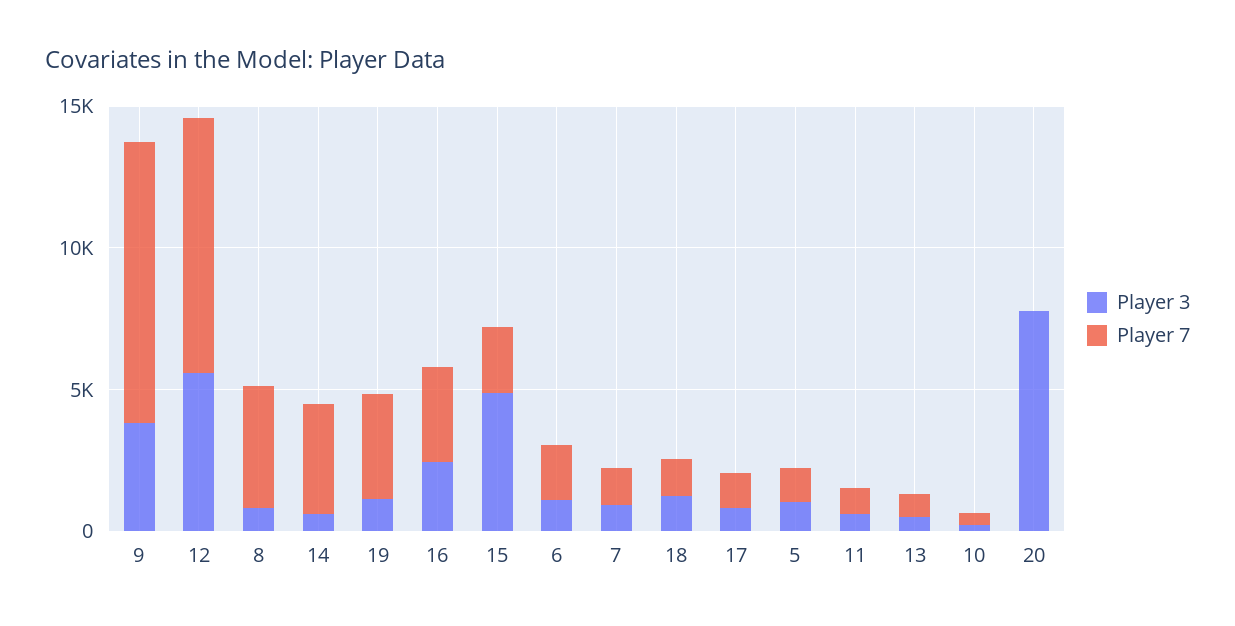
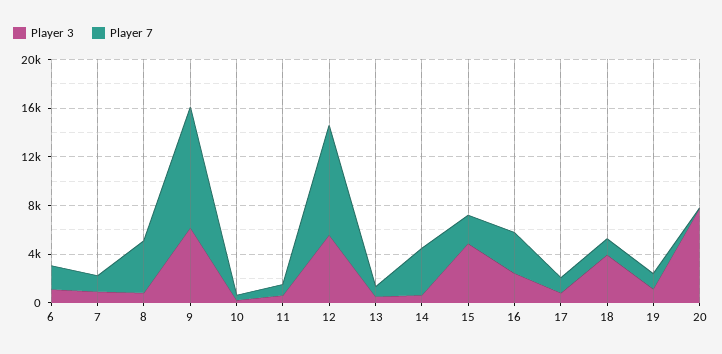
Player 3, 9: 4000 -> 6000
Player 7, 19: 4000 -> 1000
Player 3, 18: 1000 -> 4000
Player 3, 5: 1000 -> none
Player 7, 5: 1000 -> none

